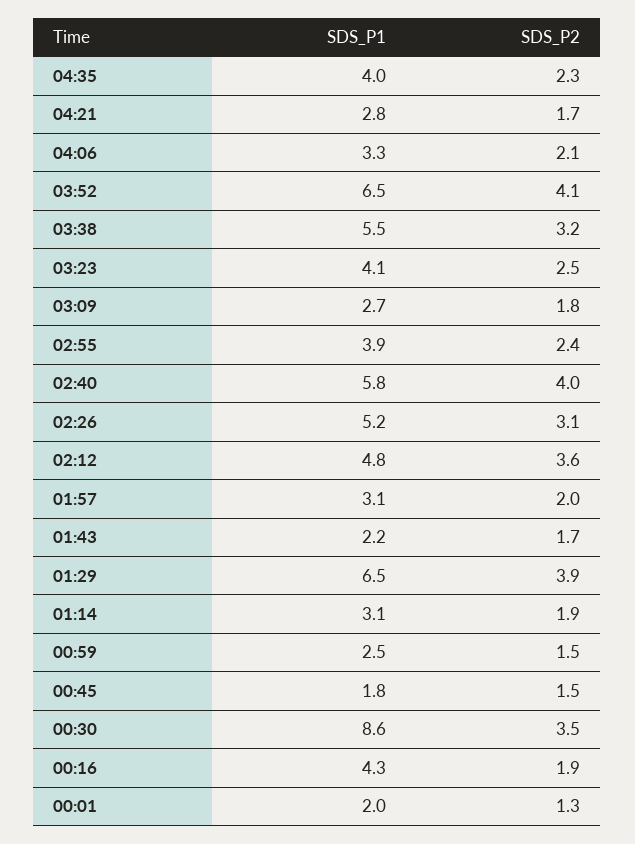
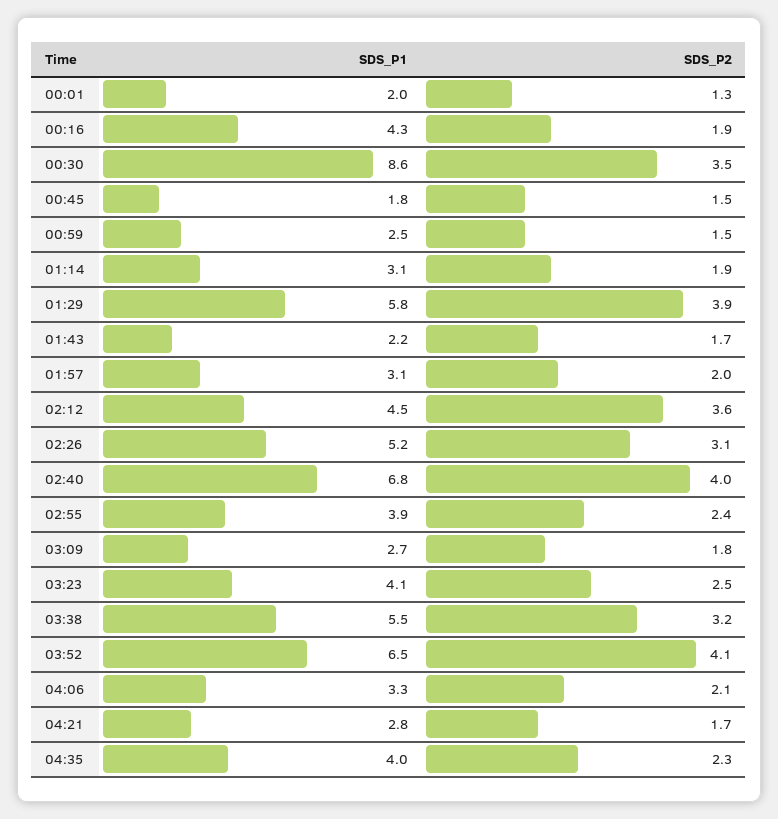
SDS_P1, 02:40: 5.8 -> 6.8
SDS_P1, 02:12: 4.8 -> 4.5
SDS_P1, 01:29: 6.5 -> 5.8

